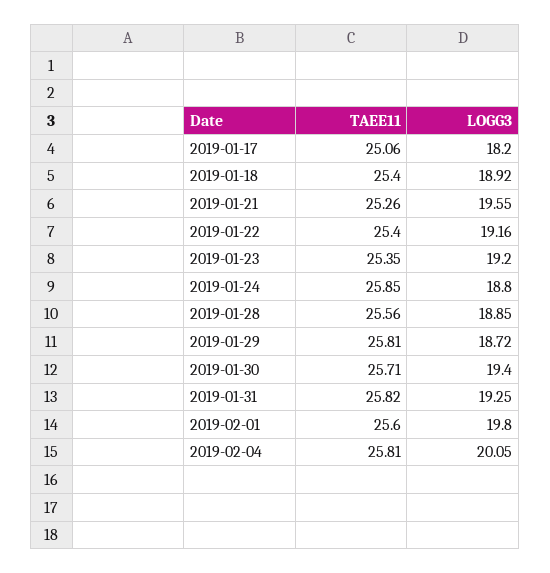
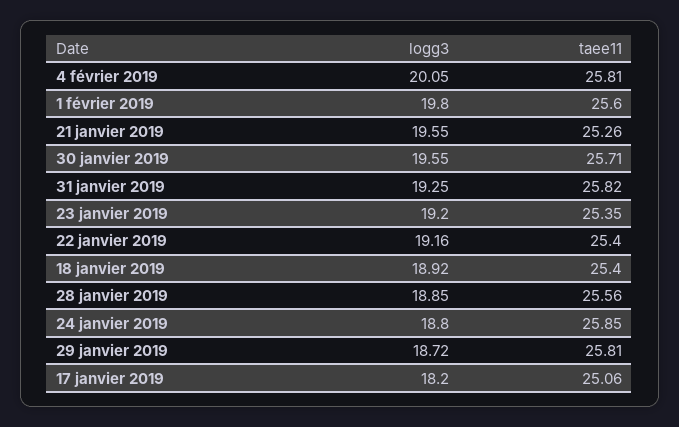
LOGG3, 2019-01-30: 19.4 -> 19.55

